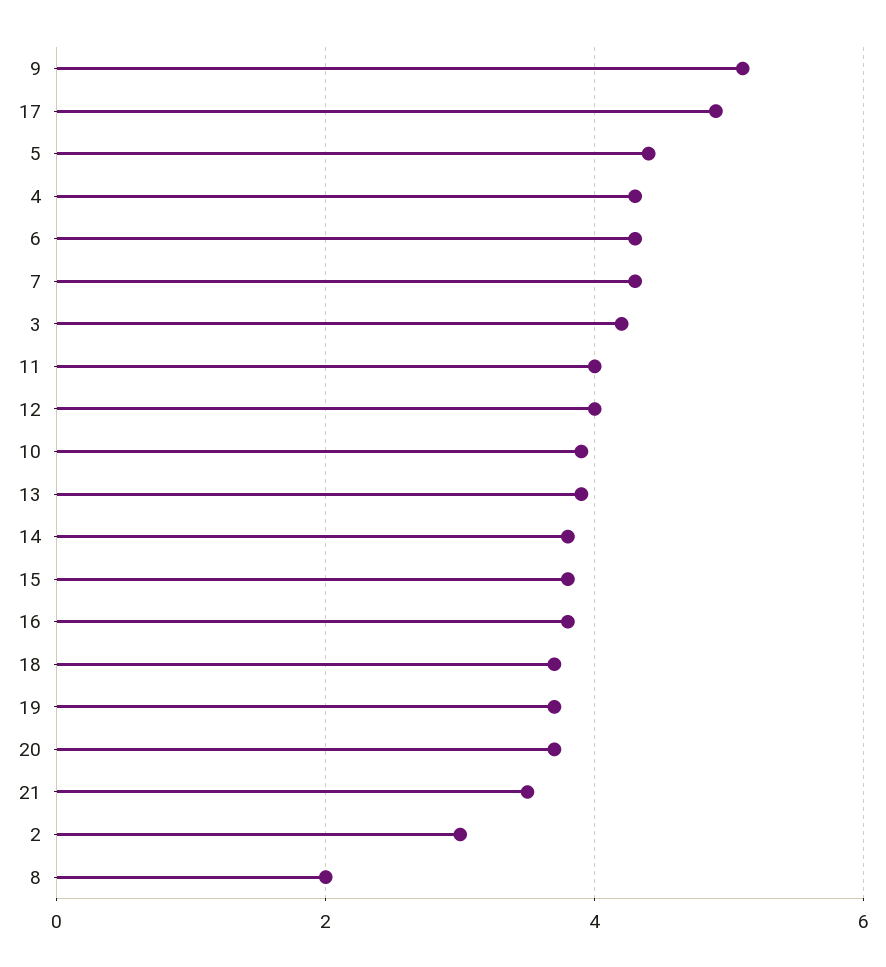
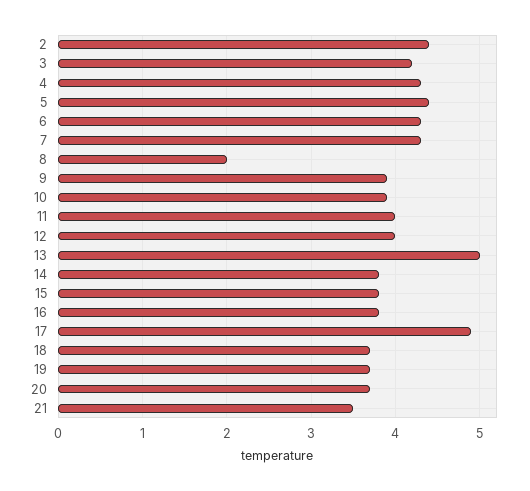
9: 5 -> 3.9
13: 4 -> 5
2: 3 -> 4.4

